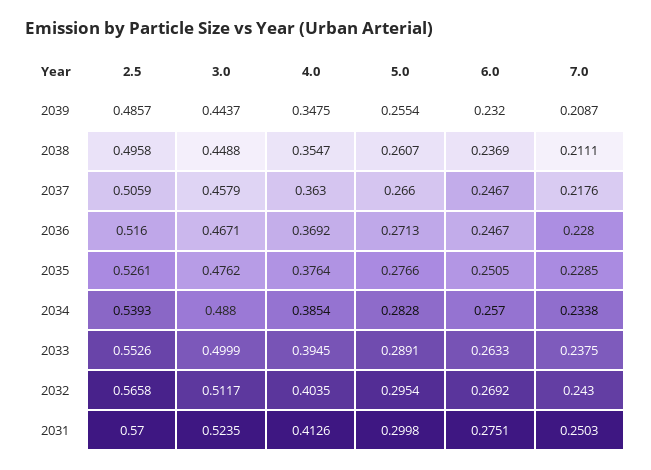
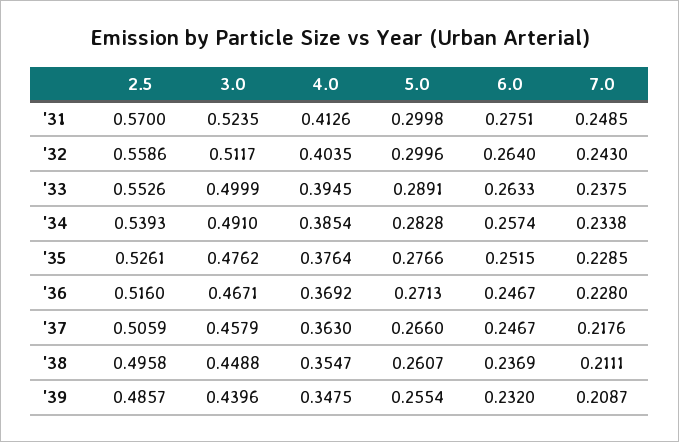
3.0, 2039: 0.4437 -> 0.4396
6.0, 2035: 0.2505 -> 0.2515
3.0, 2034: 0.488 -> 0.491
6.0, 2034: 0.257 -> 0.2574
2.5, 2032: 0.5658 -> 0.5586
5.0, 2032: 0.2954 -> 0.2996
6.0, 2032: 0.2692 -> 0.264
7.0, 2031: 0.2503 -> 0.2485

